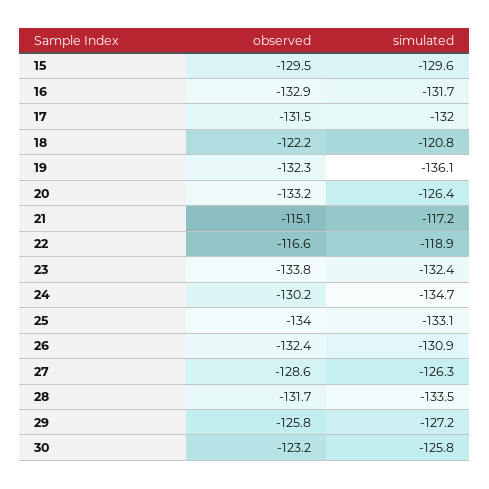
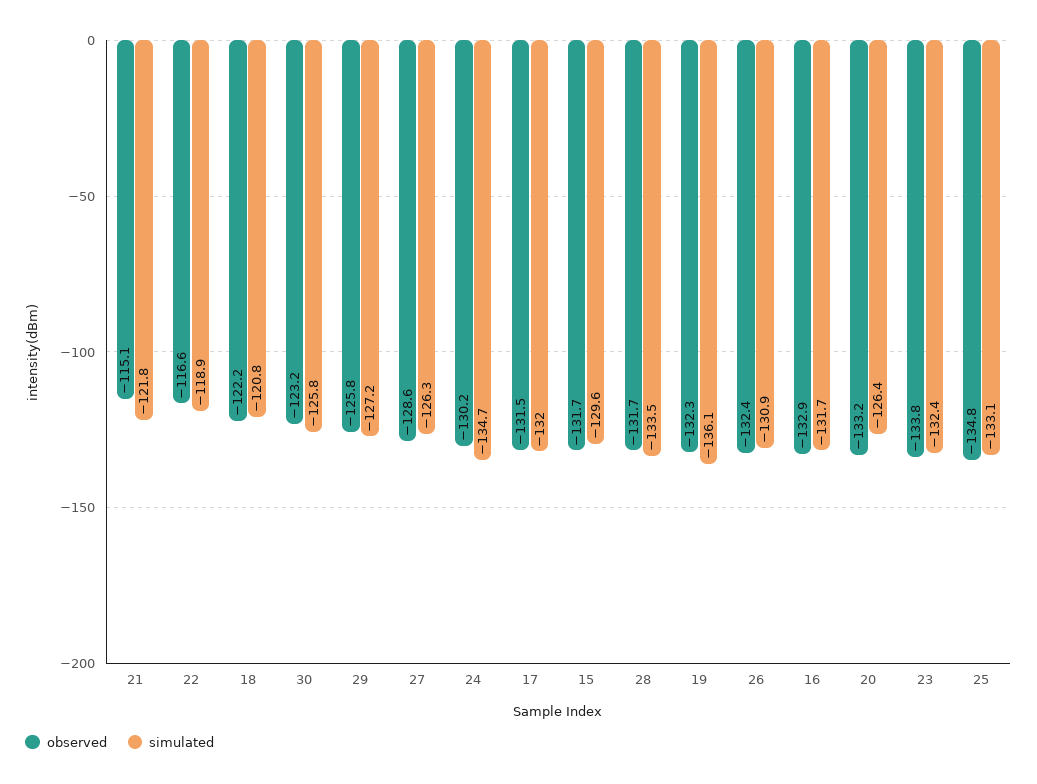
observed, 15: -129.5 -> -131.7
simulated, 21: -117.2 -> -121.8
observed, 25: -134 -> -134.8

